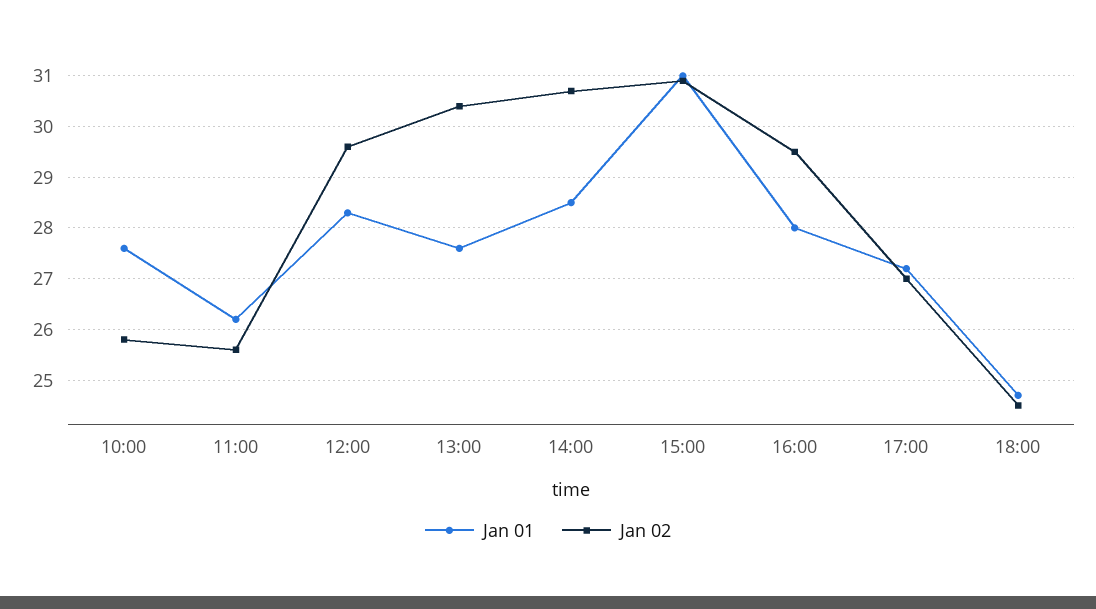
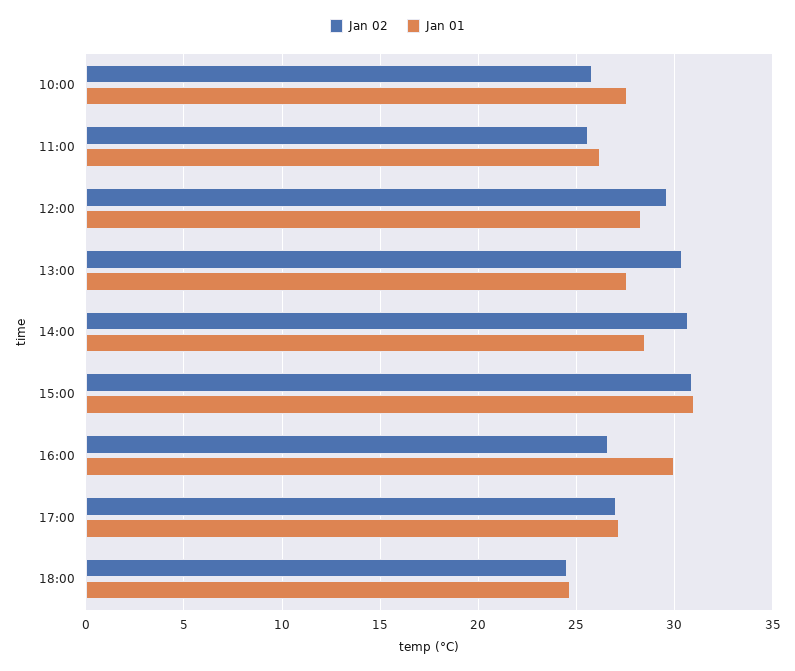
Jan 01, 16:00: 28 -> 30
Jan 02, 16:00: 29.5 -> 26.5

